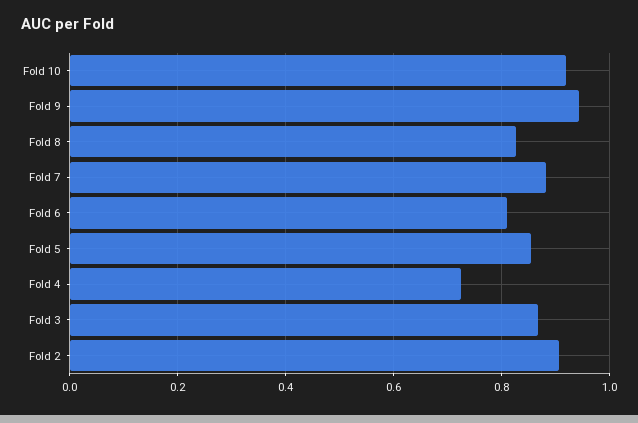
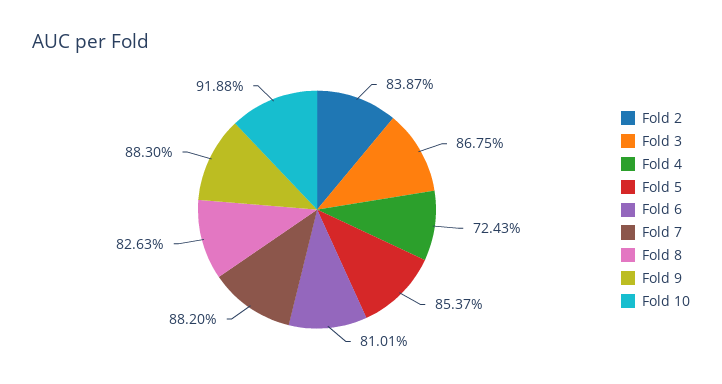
Fold 9: 0.94 -> 0.883
Fold 2: 0.9 -> 0.8387

